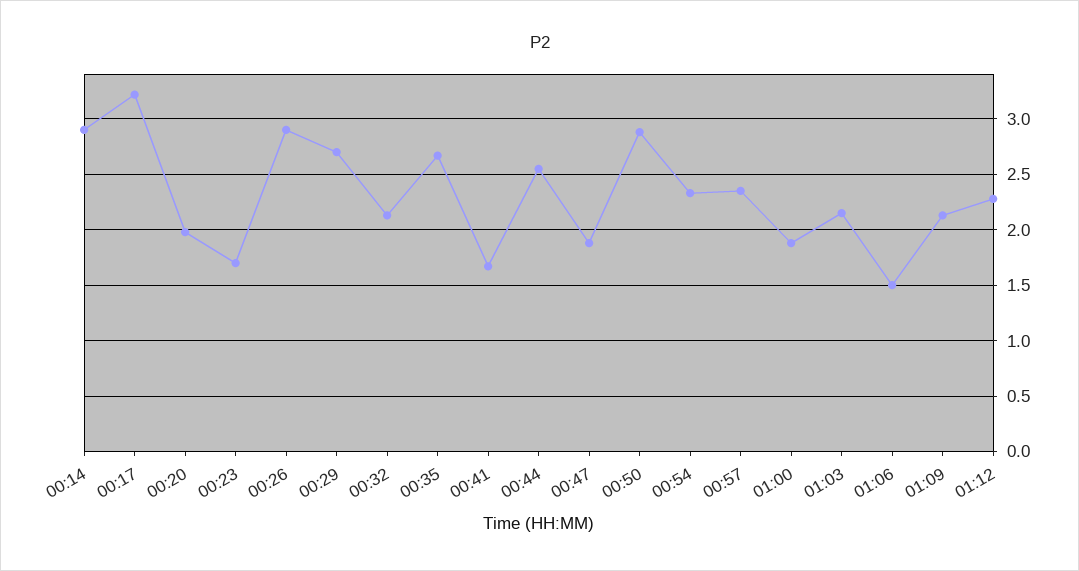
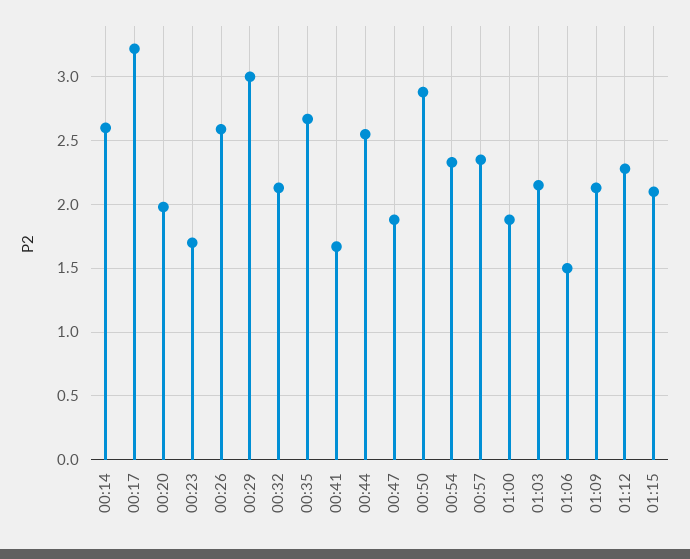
00:14: 2.9 -> 2.6
00:26: 2.9 -> 2.6
00:29: 2.7 -> 3
01:15: none -> 2.1

